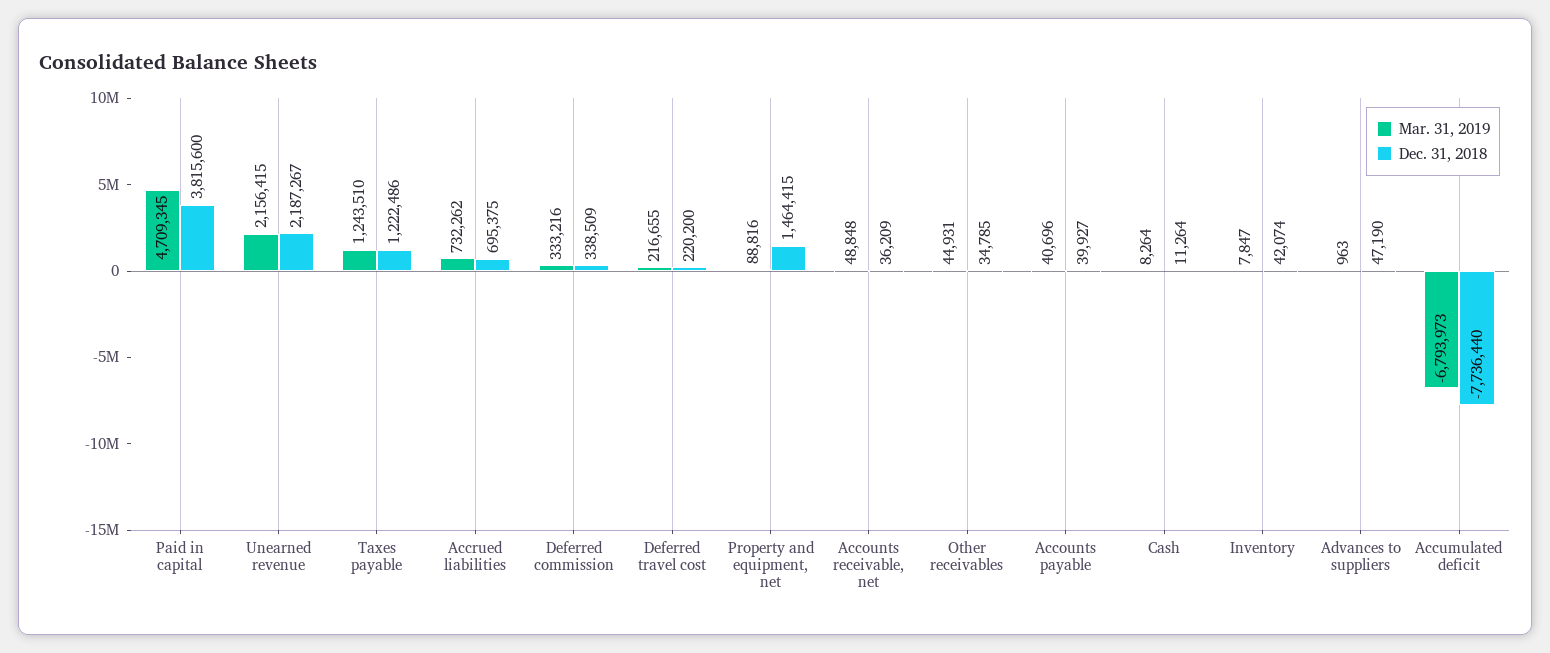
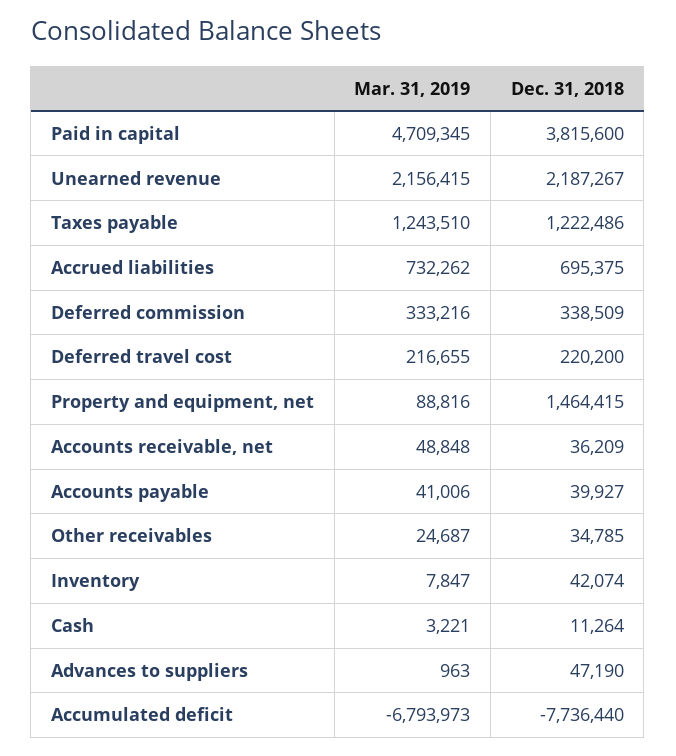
Mar. 31, 2019, Other receivables: 44931 -> 24687
Mar. 31, 2019, Accounts payable: 40696 -> 41006
Mar. 31, 2019, Cash: 8264 -> 3221

